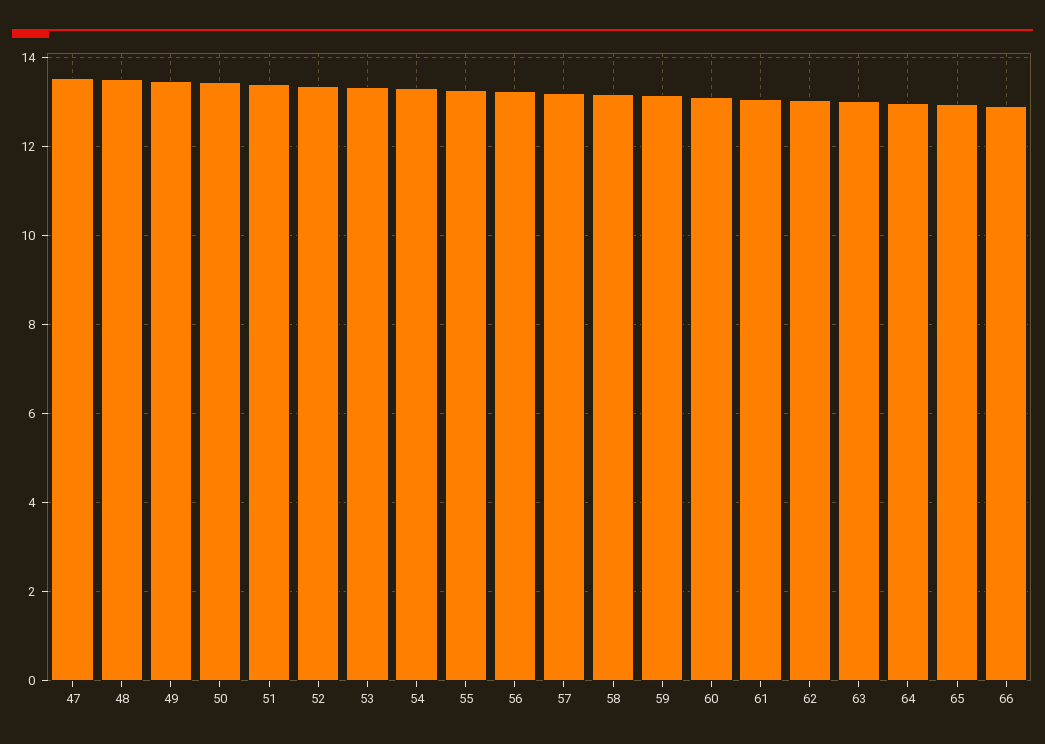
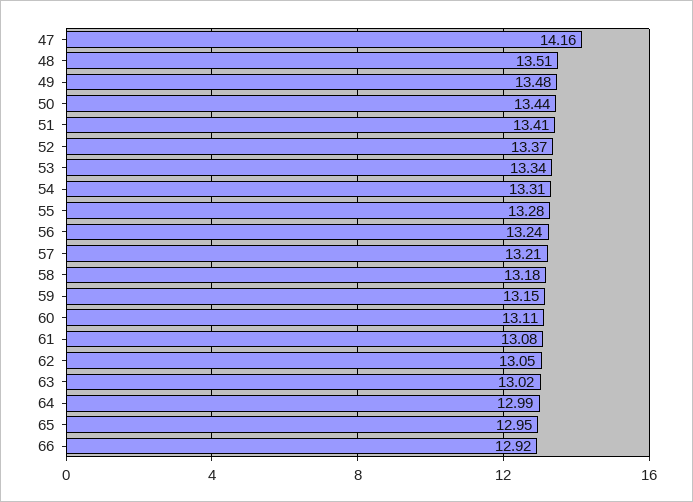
47: 13.6 -> 14.16

